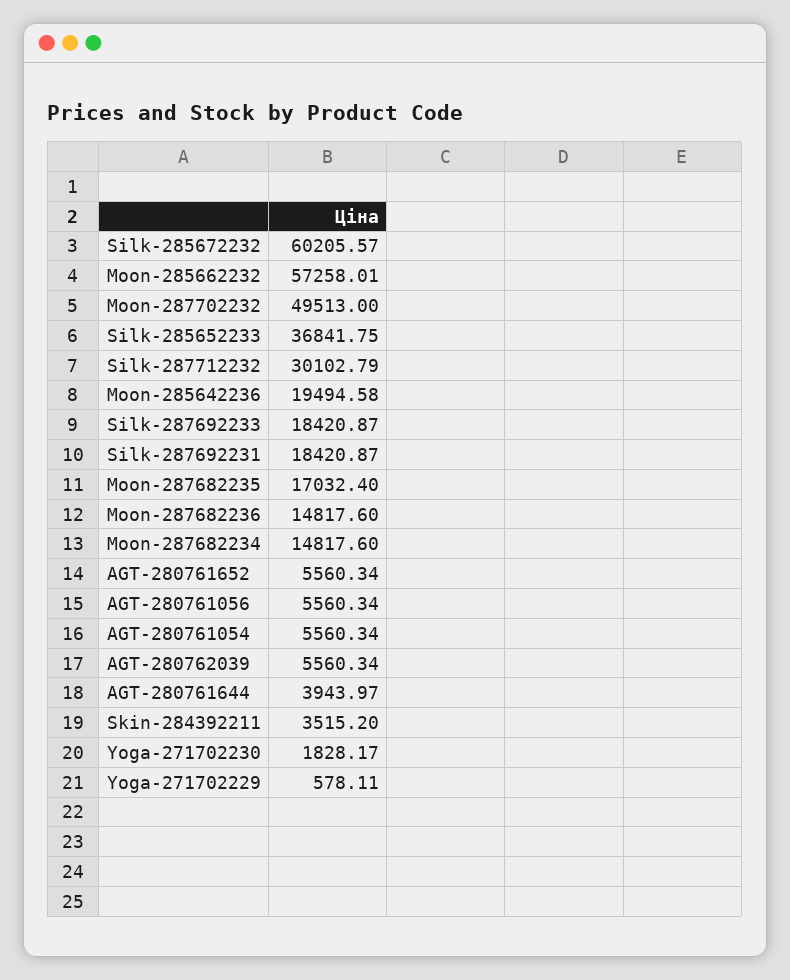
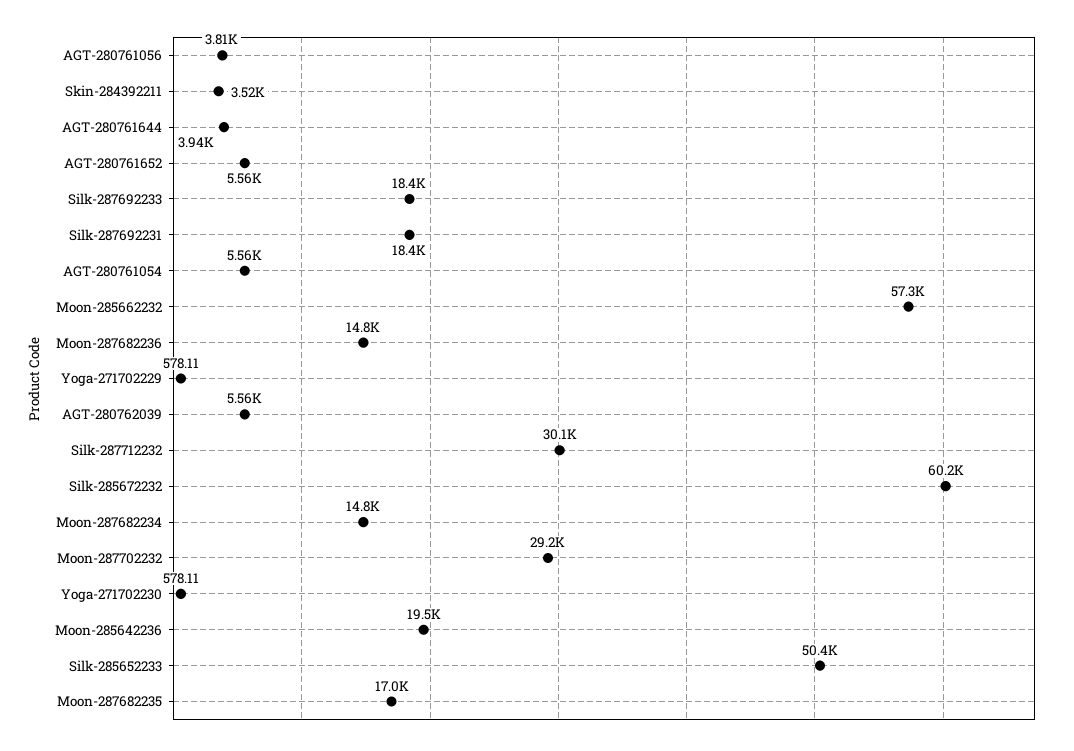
Moon-287702232: 49513 -> 29200
Silk-285652233: 36841.75 -> 50400
AGT-280761056: 5560.34 -> 3810
Yoga-271702230: 1828.17 -> 578.11

